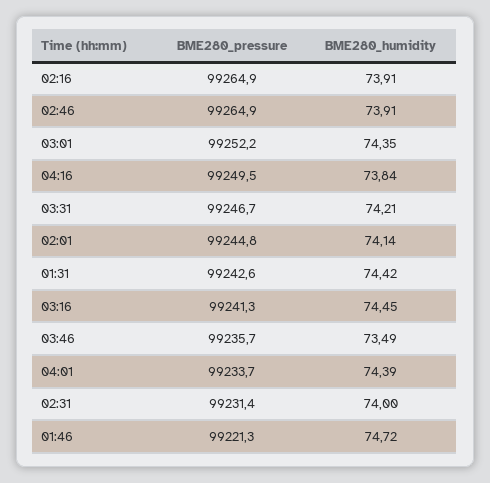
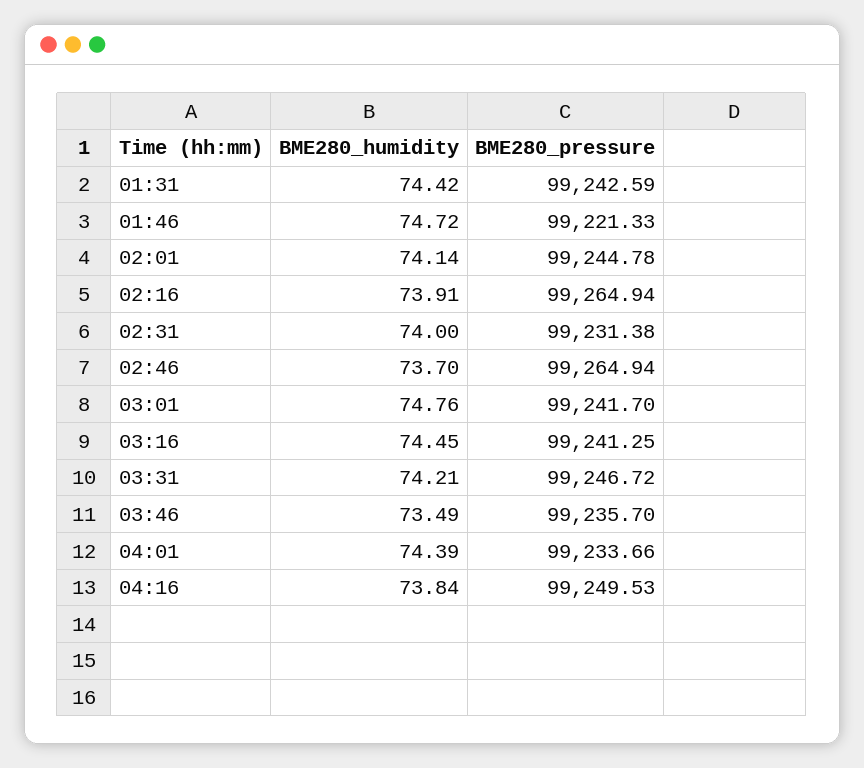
BME280_humidity, 02:46: 73.91 -> 73.7
BME280_pressure, 03:01: 99252.2 -> 99241.7
BME280_humidity, 03:01: 74.35 -> 74.76

